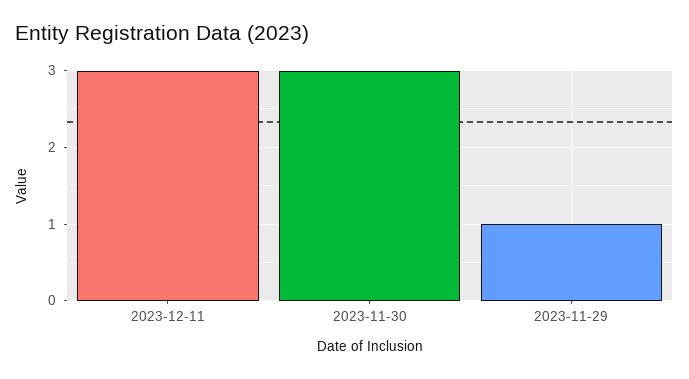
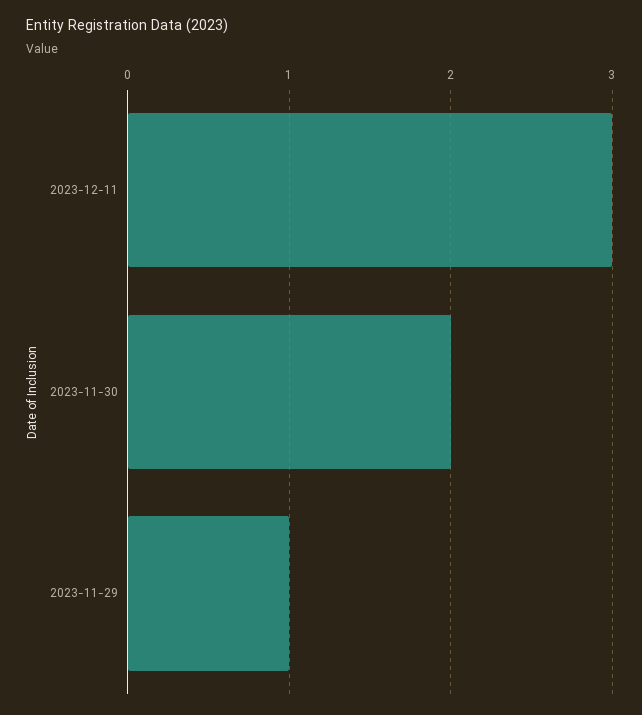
2023-11-30: 3 -> 2

